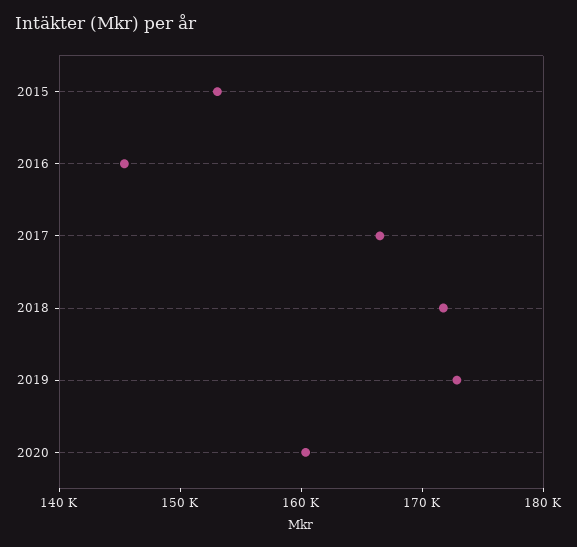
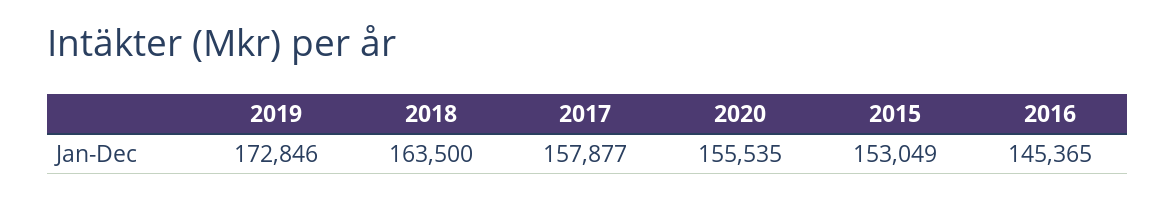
2017: 166000 -> 157877
2018: 172000 -> 163500
2020: 160000 -> 155535

